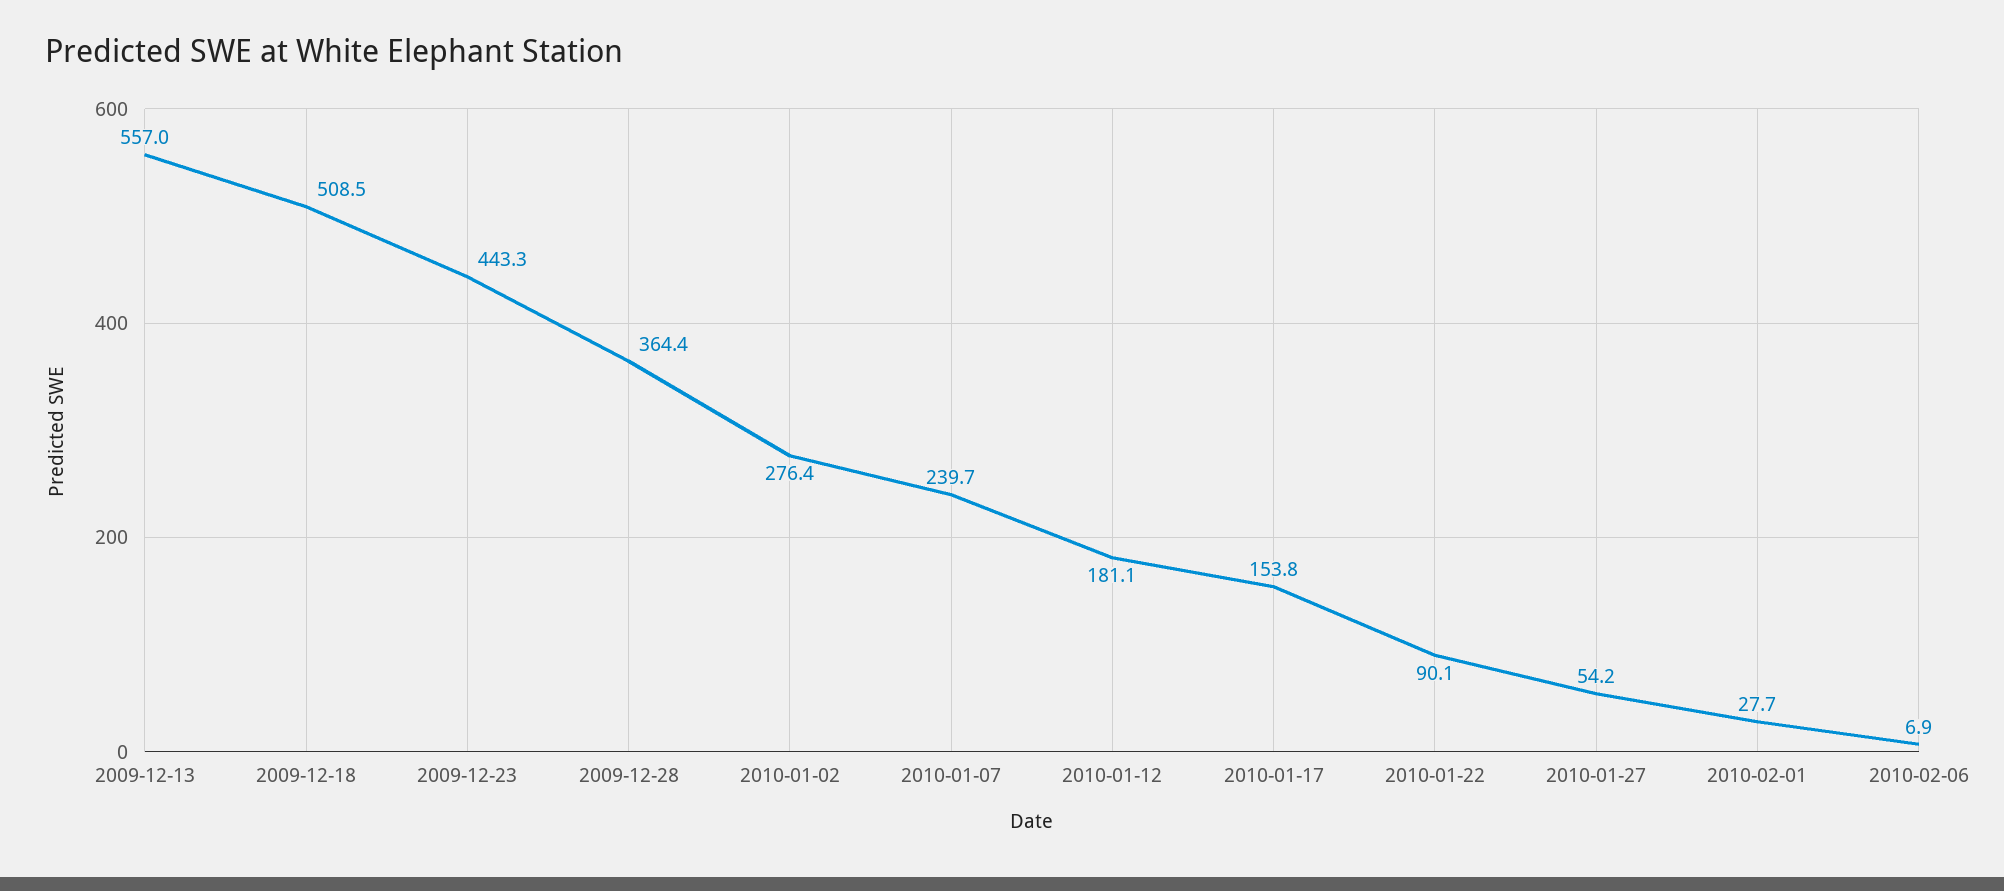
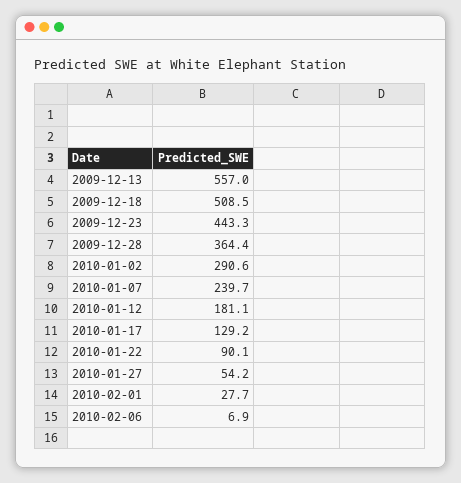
2010-01-02: 276.4 -> 290.6
2010-01-17: 153.8 -> 129.2

